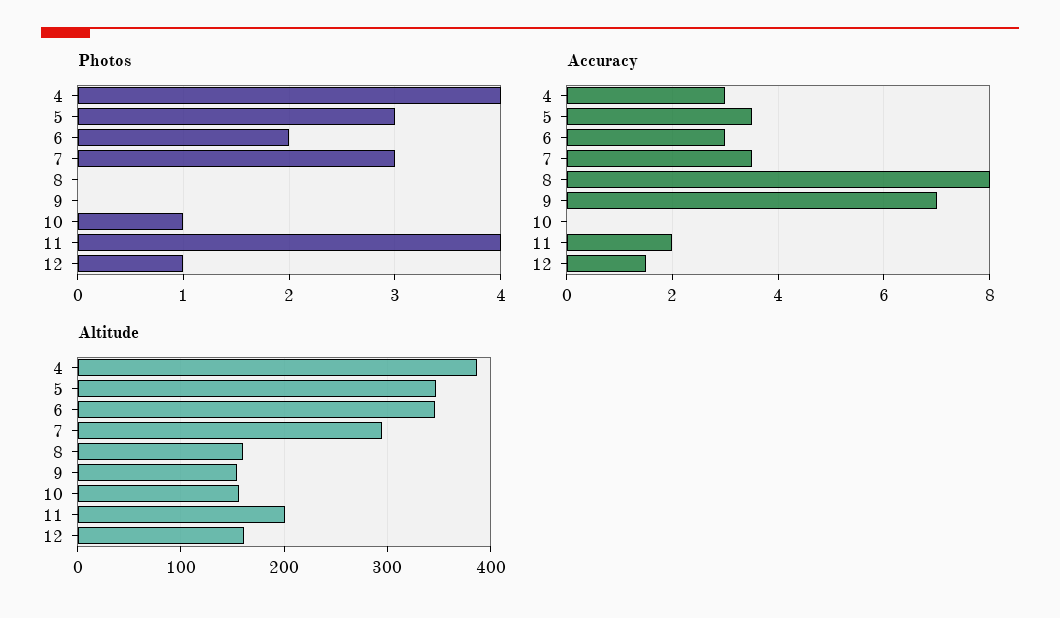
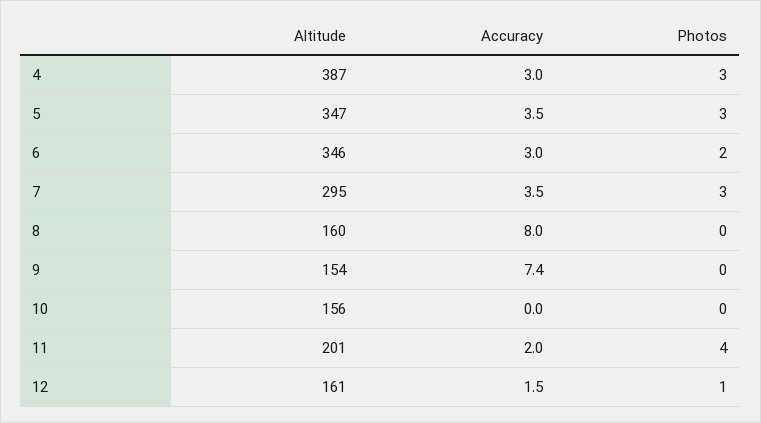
Photos, 4: 4 -> 3
Photos, 10: 1 -> 0
Accuracy, 9: 7 -> 7.4

